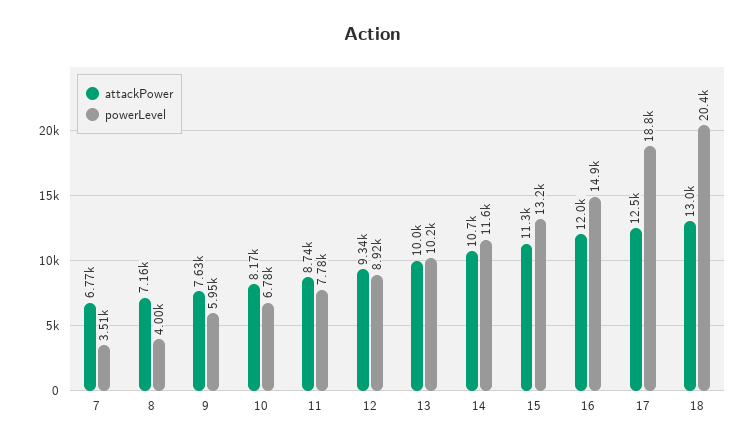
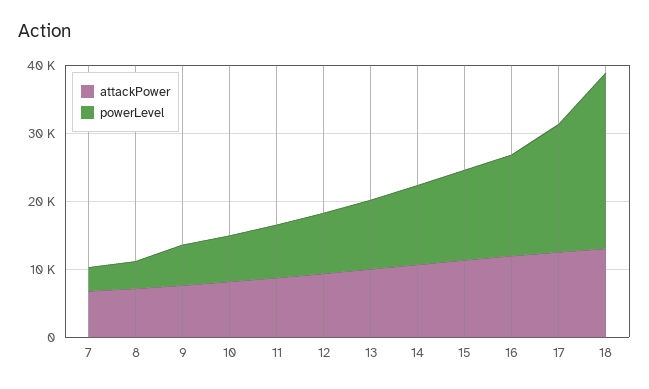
powerLevel, 18: 20400 -> 26000

